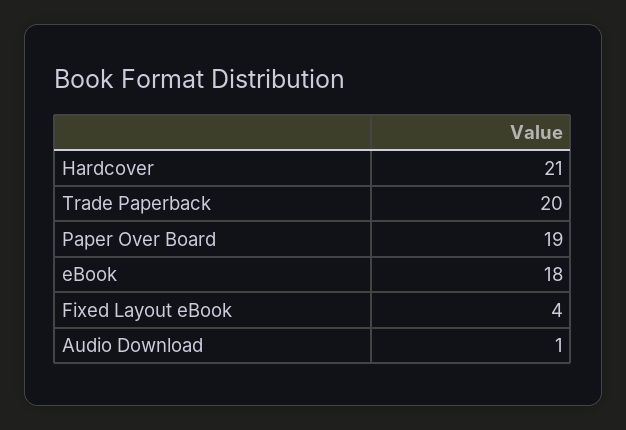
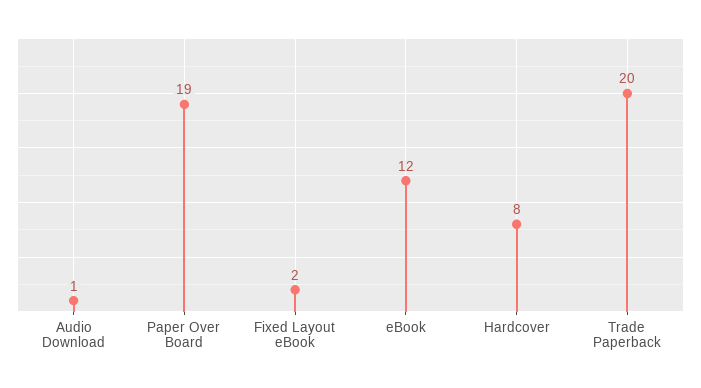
Hardcover: 21 -> 8
eBook: 18 -> 12
Fixed Layout eBook: 4 -> 2

